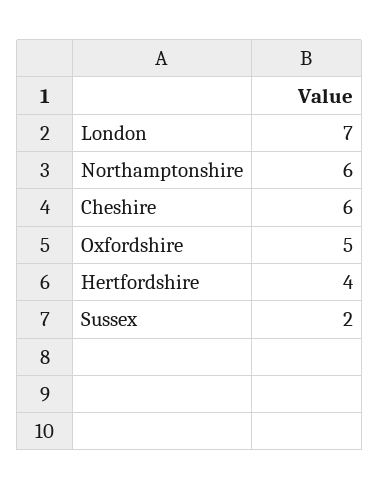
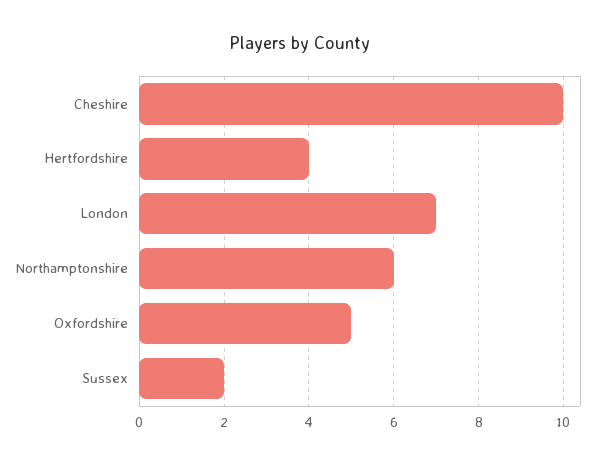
Cheshire: 6 -> 10

